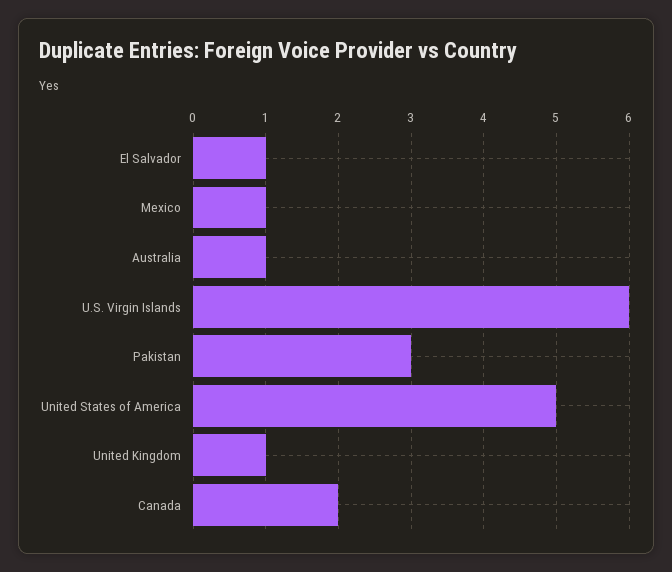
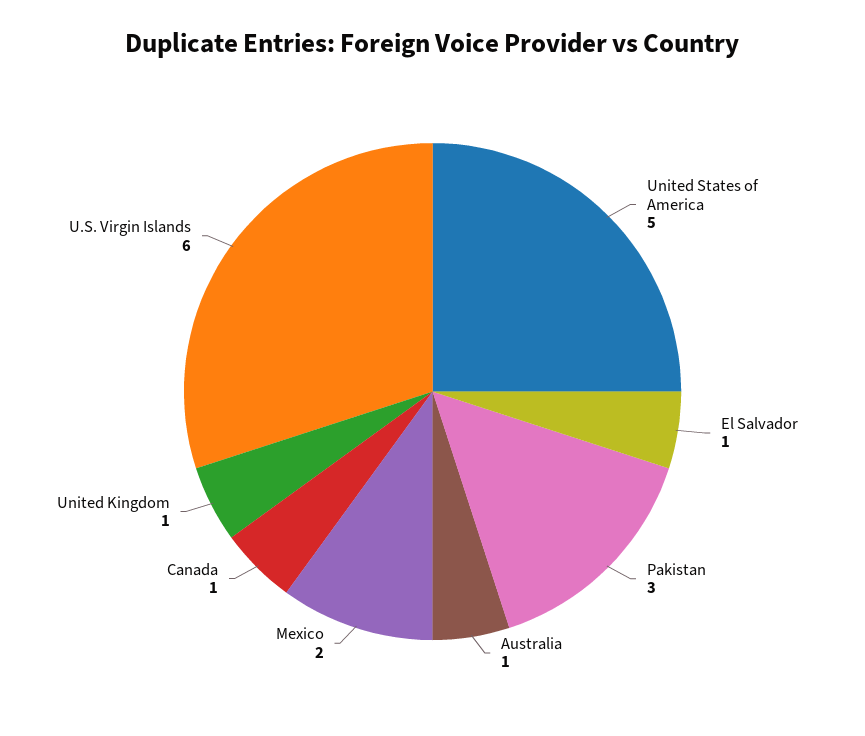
Mexico: 1 -> 2
Canada: 2 -> 1

